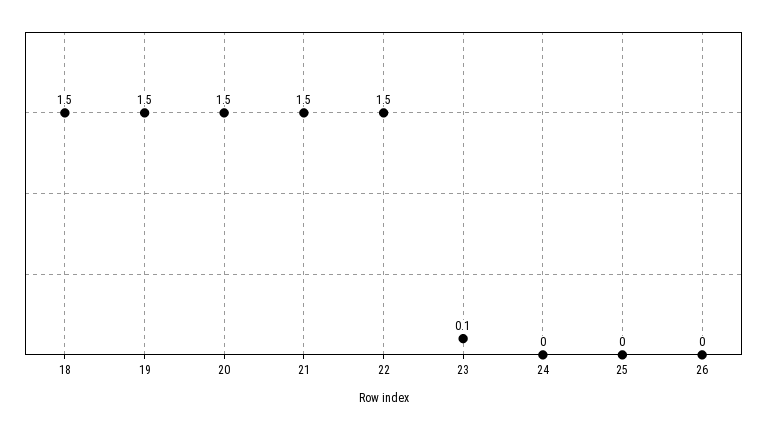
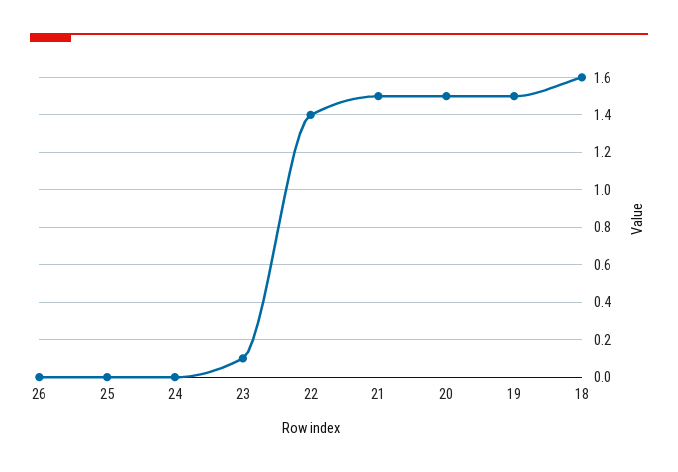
18: 1.5 -> 1.6
22: 1.5 -> 1.4

